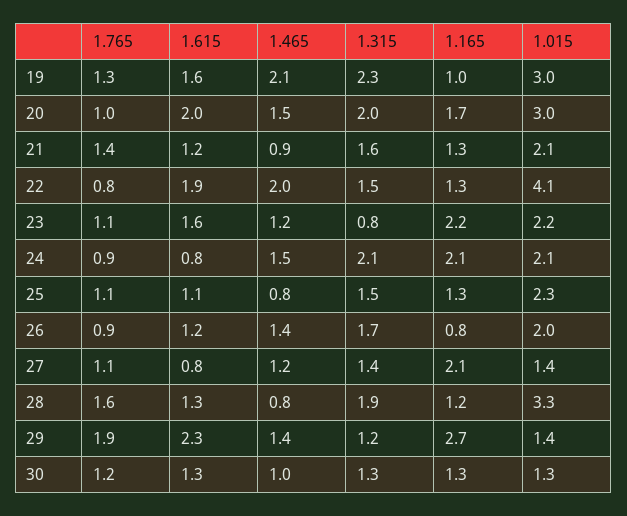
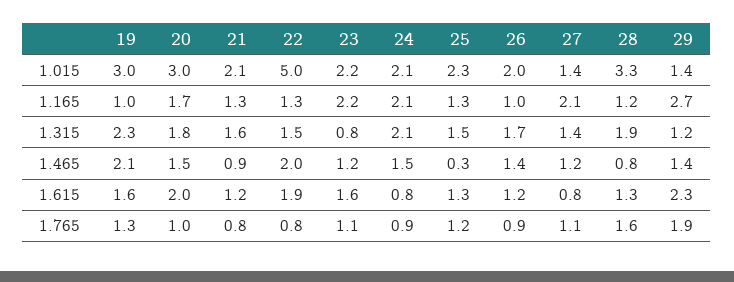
1.315, 20: 2 -> 1.8
1.765, 21: 1.4 -> 0.8
1.015, 22: 4.1 -> 5
1.765, 25: 1.1 -> 1.2
1.615, 25: 1.1 -> 1.3
1.465, 25: 0.8 -> 0.3
1.165, 26: 0.8 -> 1
1.765, 30: 1.2 -> none
1.615, 30: 1.3 -> none
1.465, 30: 1 -> none
1.315, 30: 1.3 -> none
1.165, 30: 1.3 -> none
1.015, 30: 1.3 -> none

